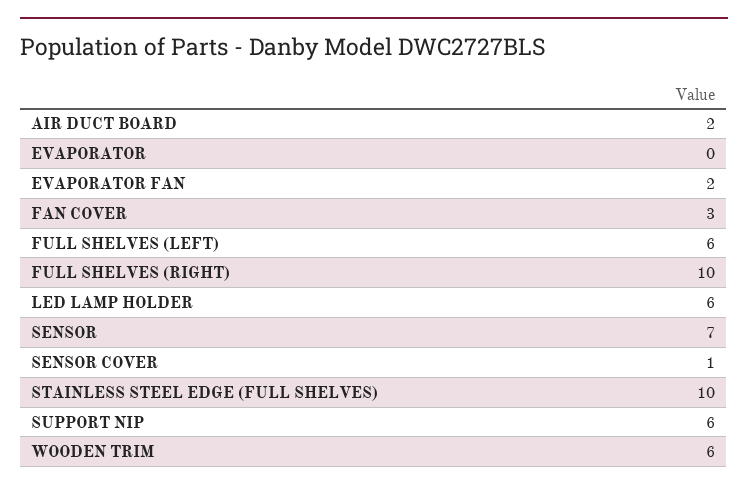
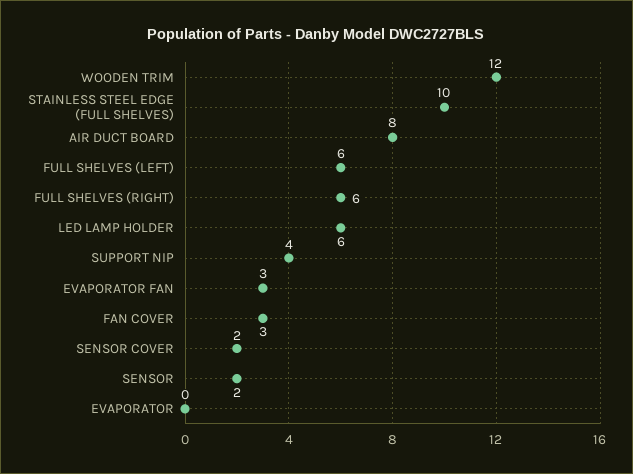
AIR DUCT BOARD: 2 -> 8
EVAPORATOR FAN: 2 -> 3
FULL SHELVES (RIGHT): 10 -> 6
SENSOR: 7 -> 2
SENSOR COVER: 1 -> 2
SUPPORT NIP: 6 -> 4
WOODEN TRIM: 6 -> 12

